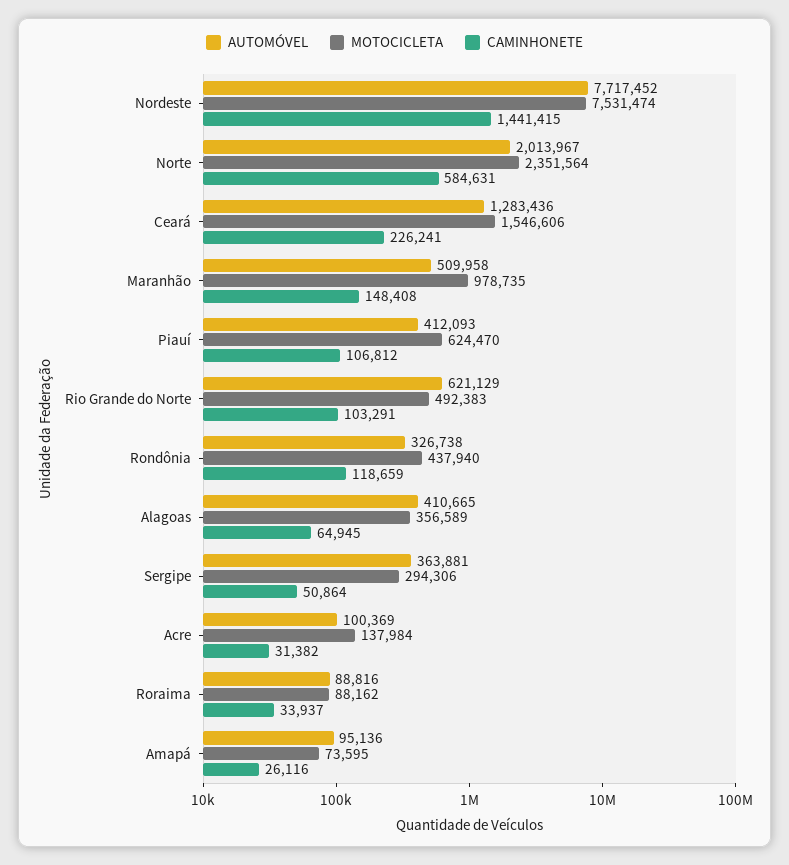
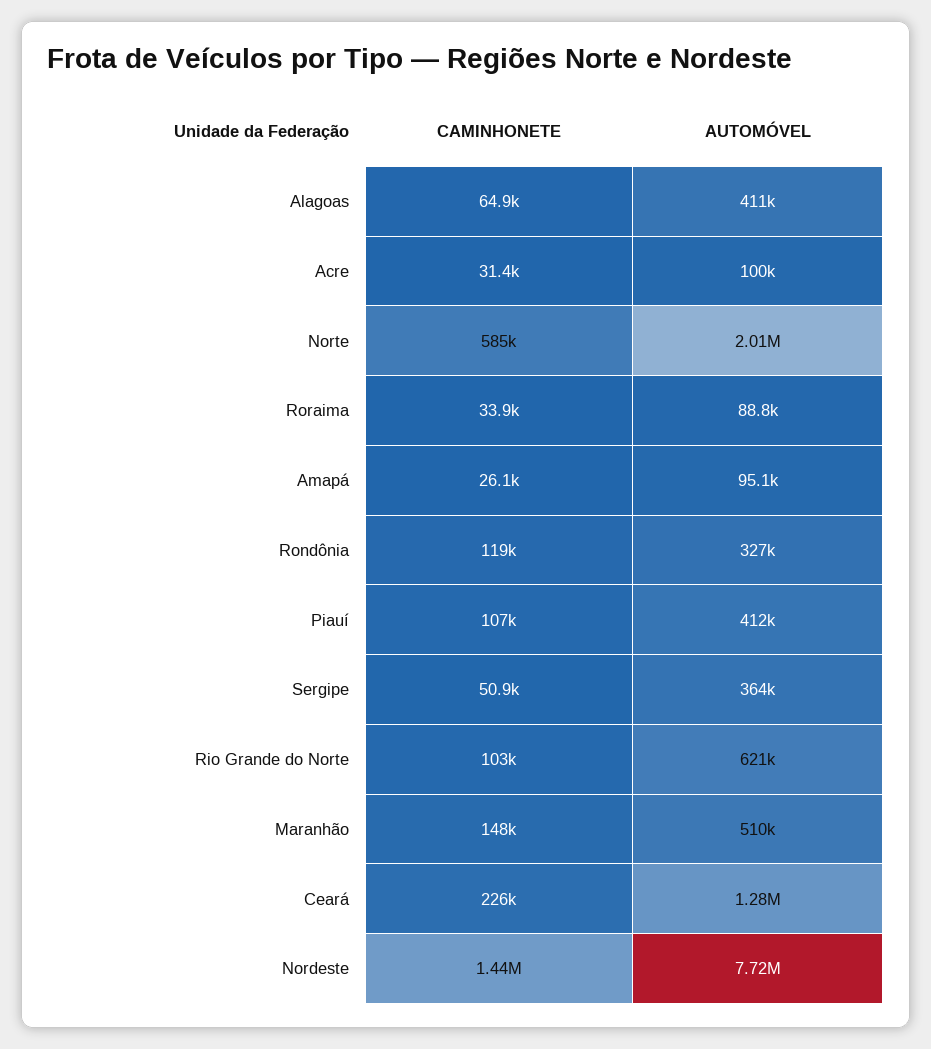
MOTOCICLETA, Nordeste: 7531474 -> none
MOTOCICLETA, Norte: 2351564 -> none
MOTOCICLETA, Ceará: 1546606 -> none
MOTOCICLETA, Maranhão: 978735 -> none
MOTOCICLETA, Piauí: 624470 -> none
MOTOCICLETA, Rio Grande do Norte: 492383 -> none
MOTOCICLETA, Rondônia: 437940 -> none
MOTOCICLETA, Alagoas: 356589 -> none
MOTOCICLETA, Sergipe: 294306 -> none
MOTOCICLETA, Acre: 137984 -> none
MOTOCICLETA, Roraima: 88162 -> none
MOTOCICLETA, Amapá: 73595 -> none

